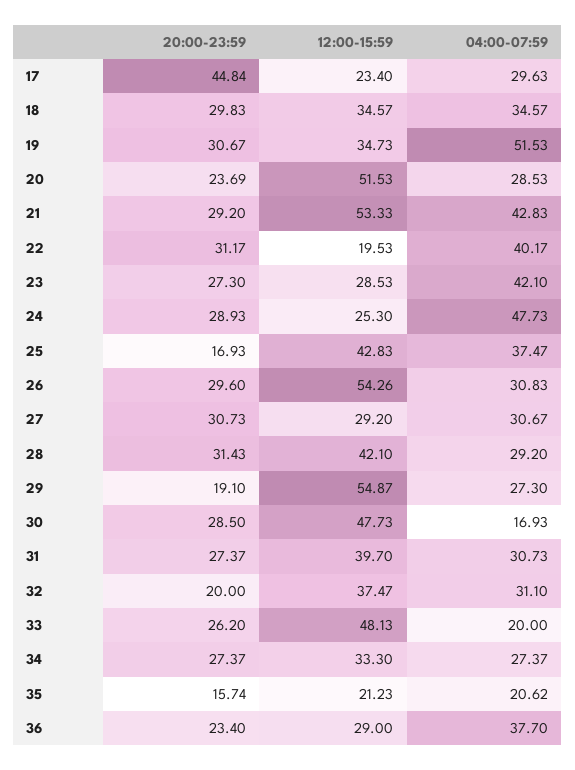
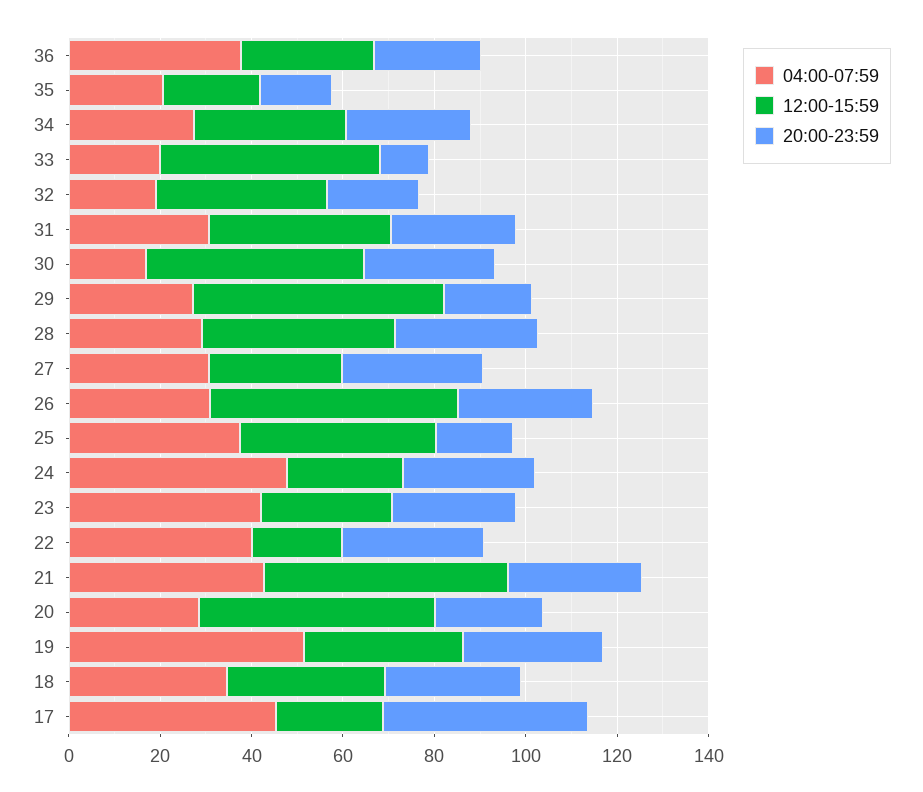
04:00-07:59, 17: 29.63 -> 45
04:00-07:59, 32: 31.1 -> 20
20:00-23:59, 33: 26.2 -> 10

